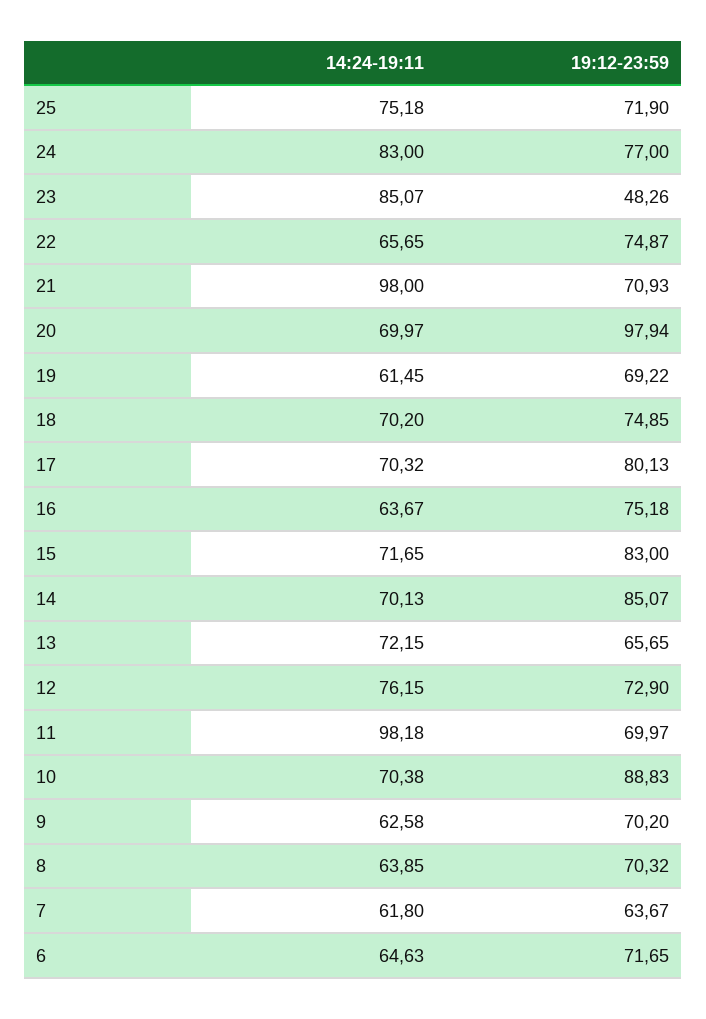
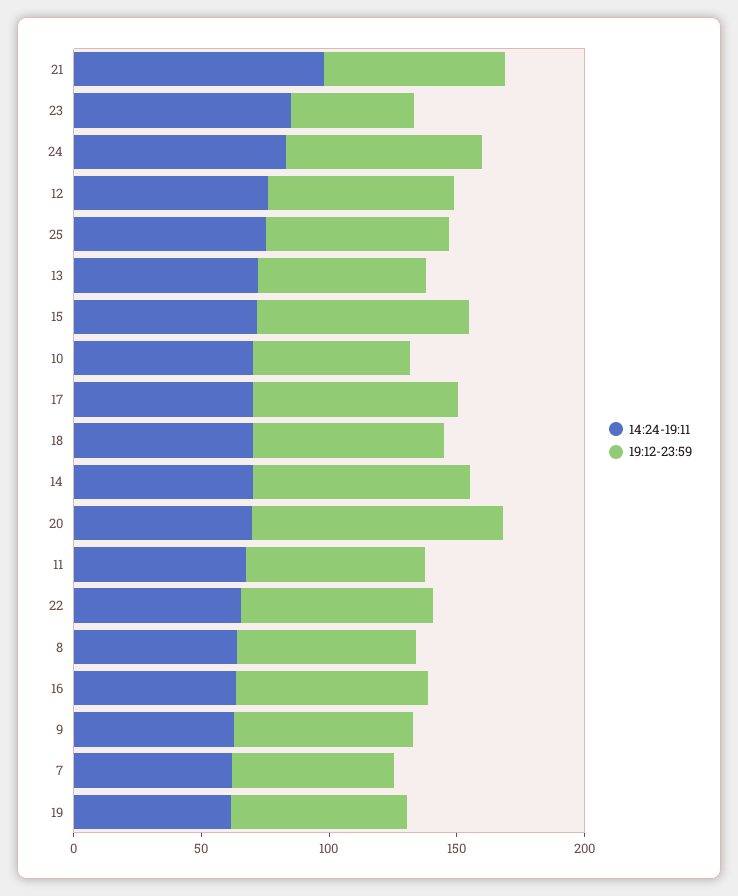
14:24-19:11, 11: 98.18 -> 70
19:12-23:59, 10: 88.83 -> 60
14:24-19:11, 6: 64.63 -> none
19:12-23:59, 6: 71.65 -> none

